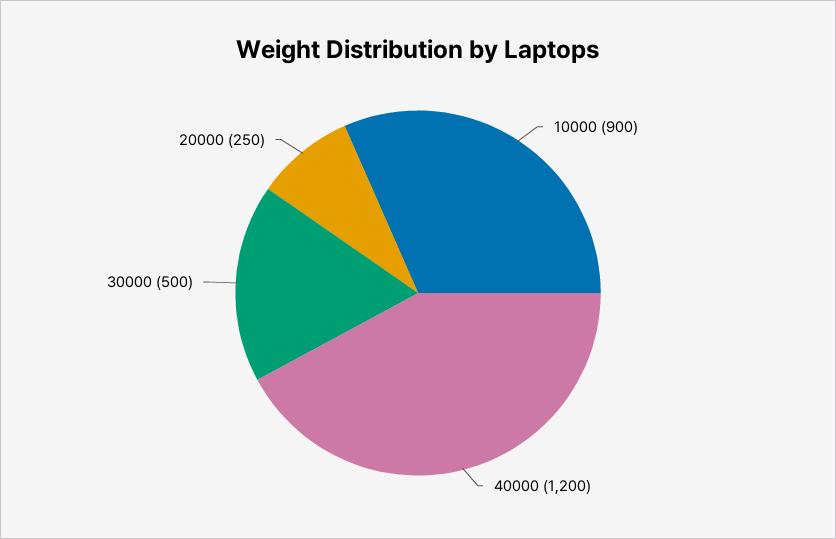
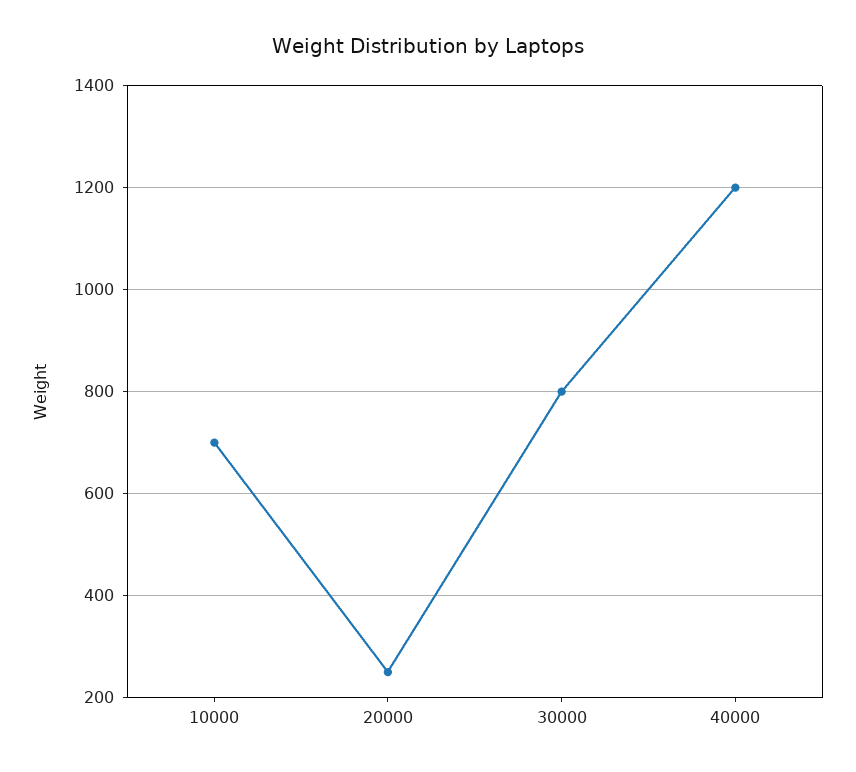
10000: 900 -> 700
30000: 500 -> 800

